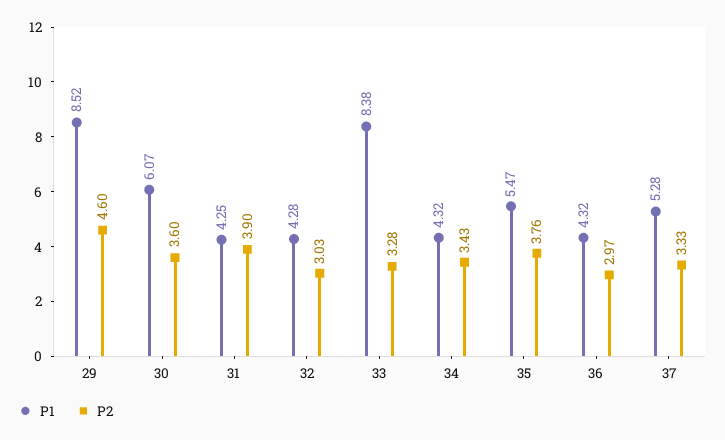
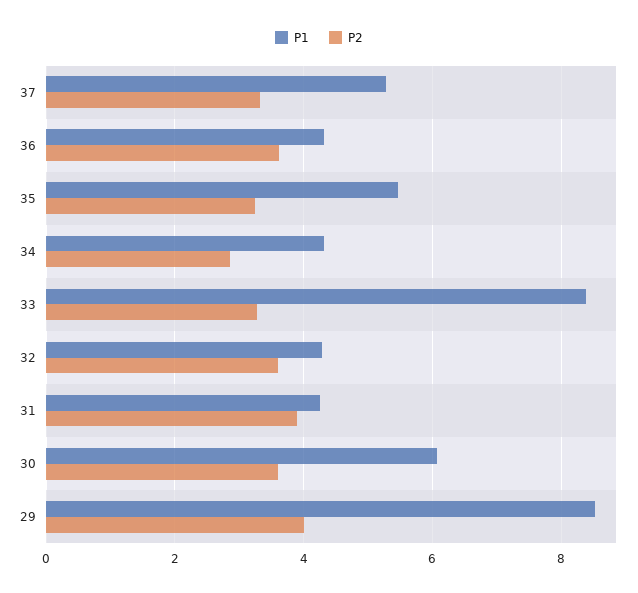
P2, 29: 4.6 -> 4
P2, 32: 3.03 -> 3.6
P2, 34: 3.43 -> 2.8
P2, 35: 3.76 -> 3.2
P2, 36: 2.97 -> 3.6

